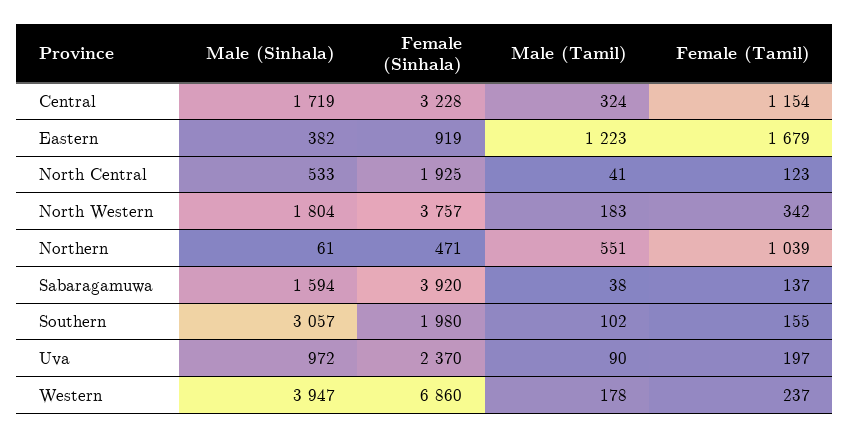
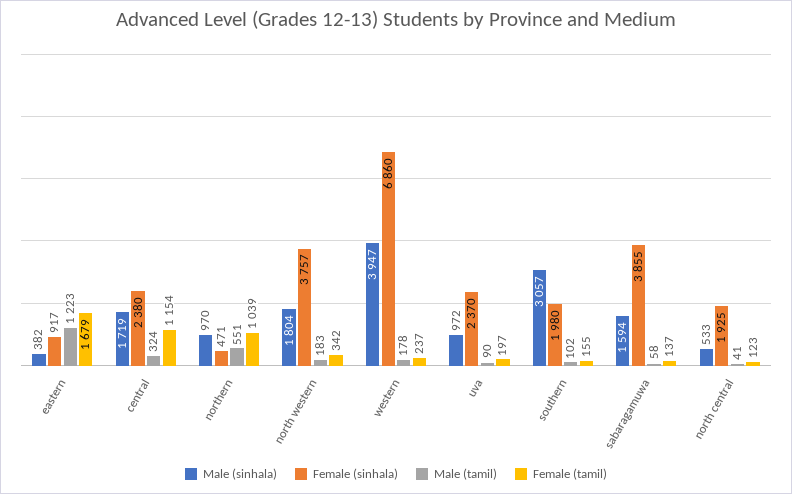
Female (Sinhala), Central: 3228 -> 2380
Female (Sinhala), Eastern: 919 -> 917
Male (Sinhala), Northern: 61 -> 970
Female (Sinhala), Sabaragamuwa: 3920 -> 3855
Male (Tamil), Sabaragamuwa: 38 -> 58

